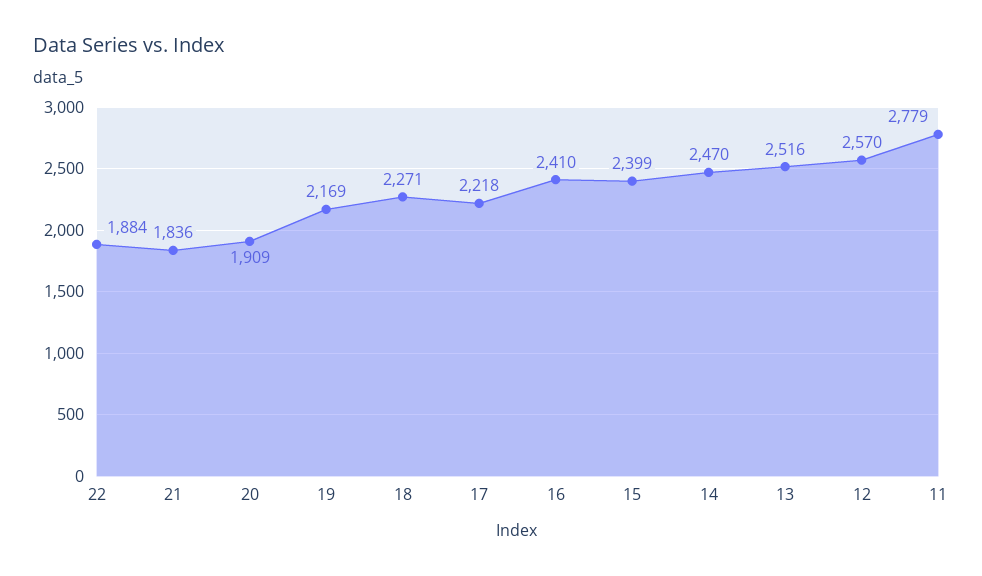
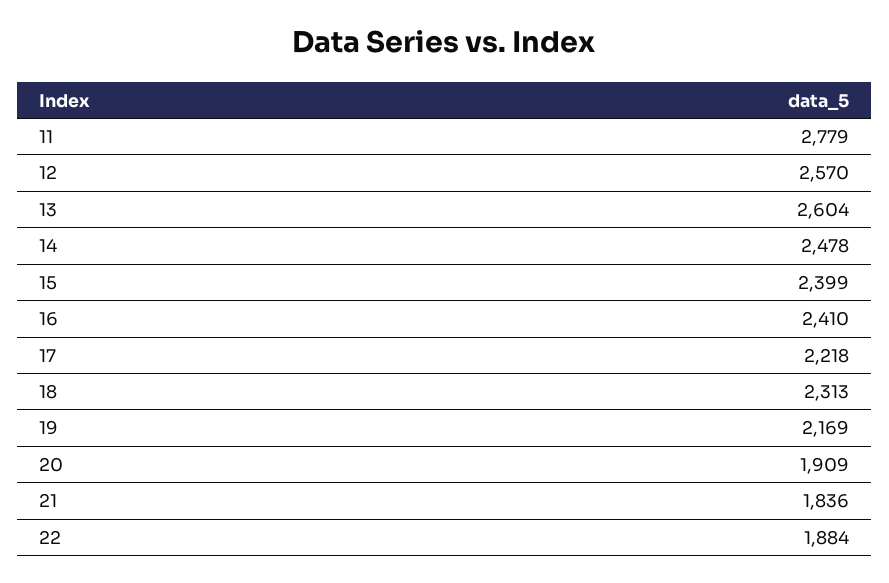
18: 2271 -> 2313
14: 2470 -> 2478
13: 2516 -> 2604

